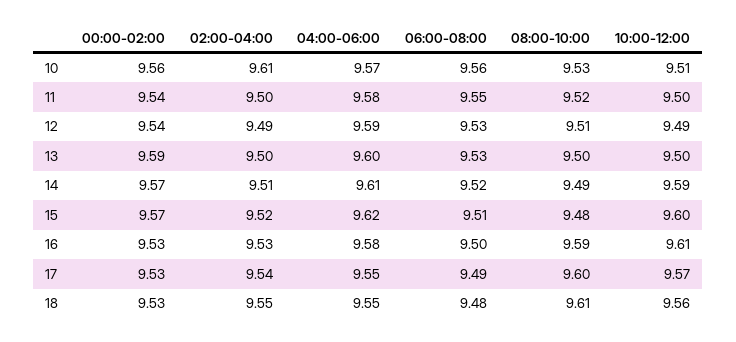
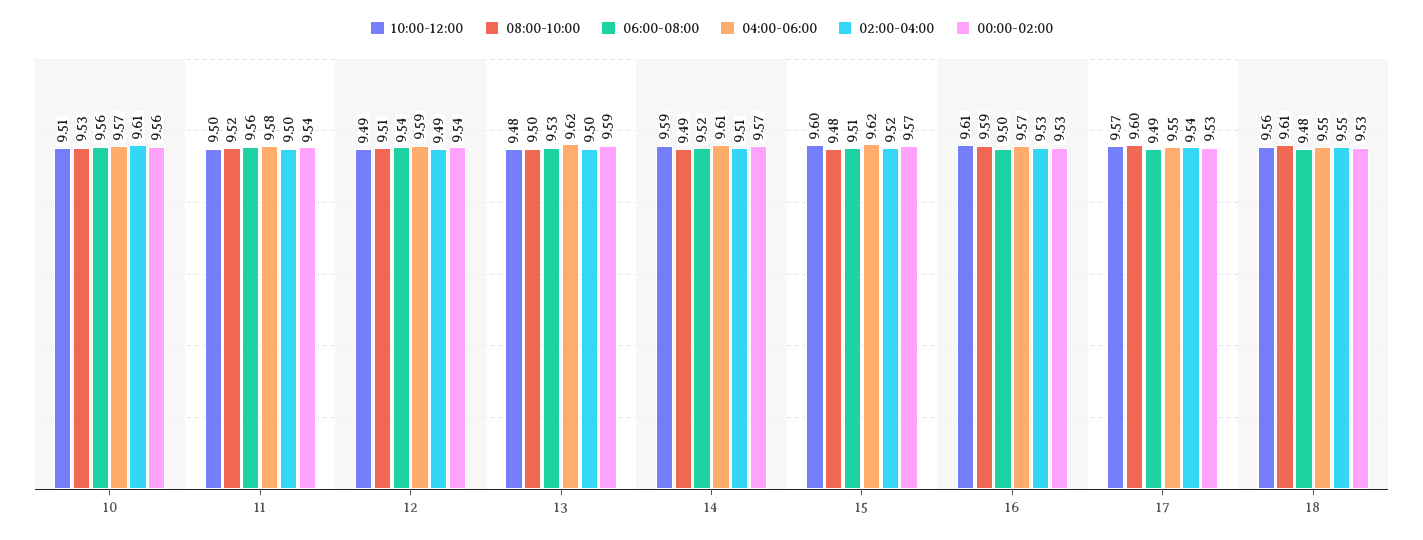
06:00-08:00, 11: 9.55 -> 9.56
06:00-08:00, 12: 9.53 -> 9.54
04:00-06:00, 13: 9.6 -> 9.62
10:00-12:00, 13: 9.5 -> 9.48
04:00-06:00, 16: 9.58 -> 9.57

